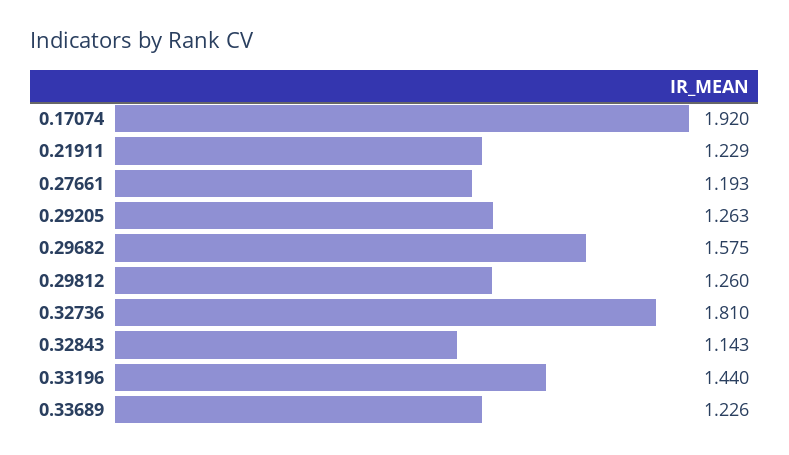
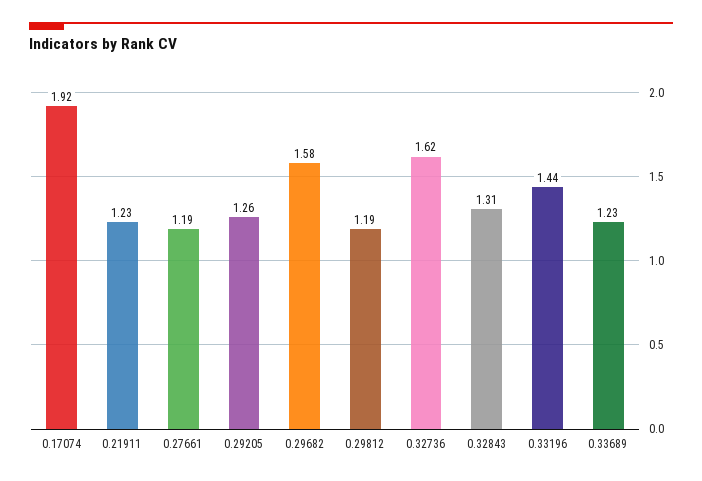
0.29812: 1.26 -> 1.19
0.32736: 1.81 -> 1.62
0.32843: 1.143 -> 1.31

